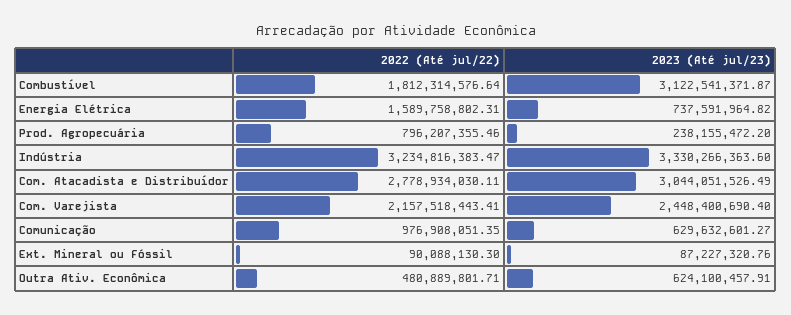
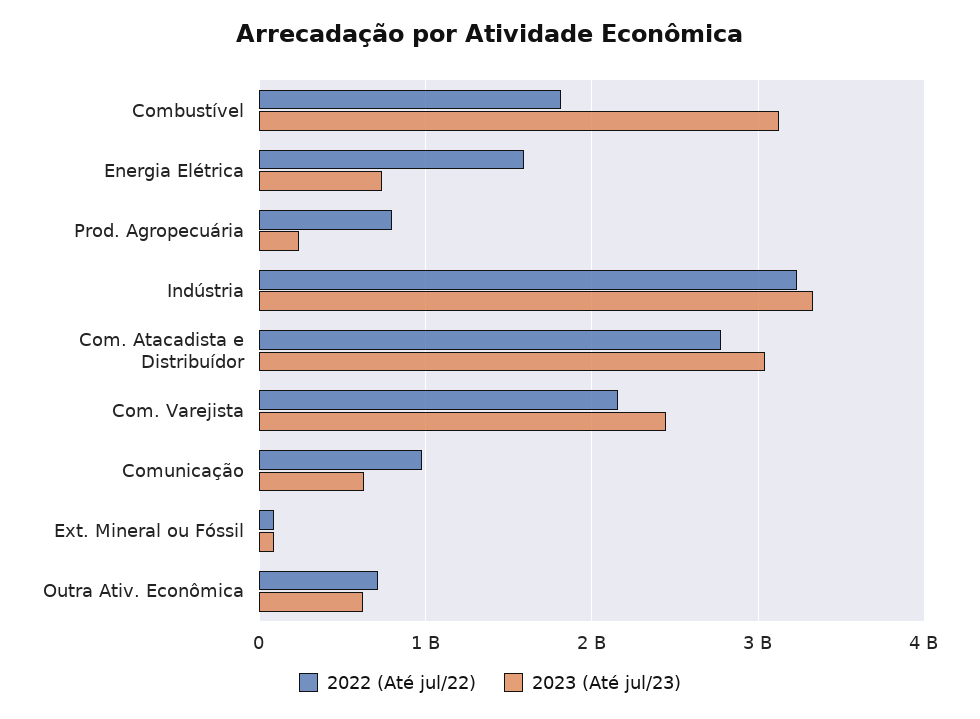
2022 (Até jul/22), Outra Ativ. Econômica: 480889801.71 -> 700000000

